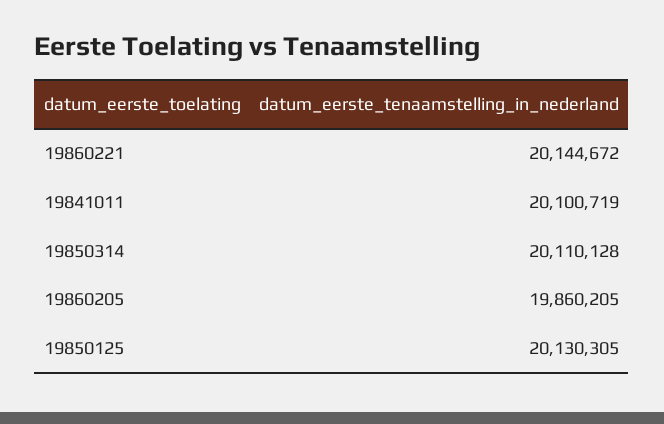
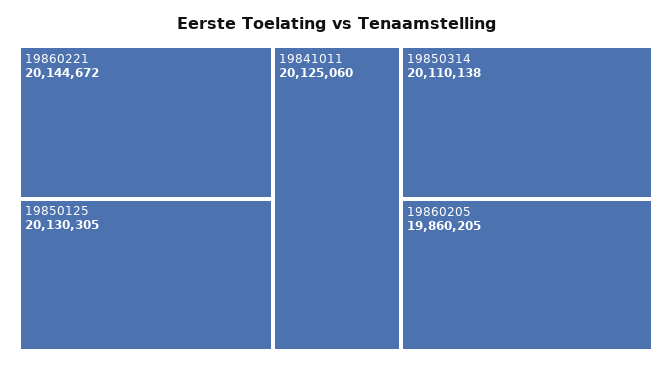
19841011: 20100719 -> 20125060
19850314: 20110128 -> 20110138

